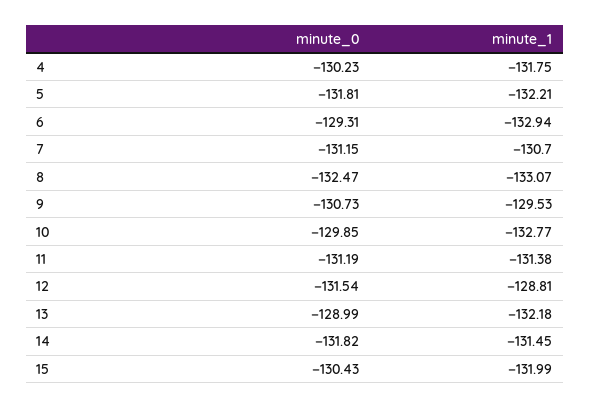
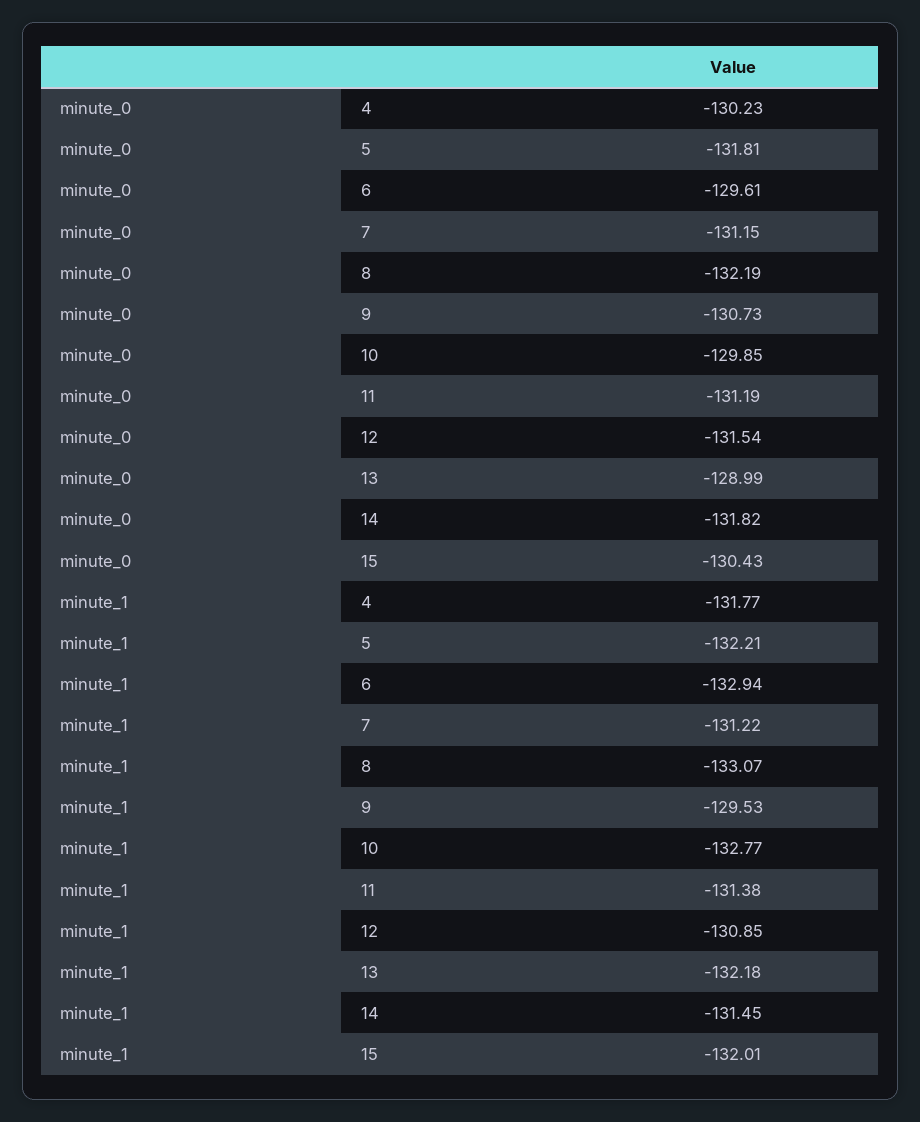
minute_1, 4: -131.75 -> -131.77
minute_0, 6: -129.31 -> -129.61
minute_1, 7: -130.7 -> -131.22
minute_0, 8: -132.47 -> -132.19
minute_1, 12: -128.81 -> -130.85
minute_1, 15: -131.99 -> -132.01

